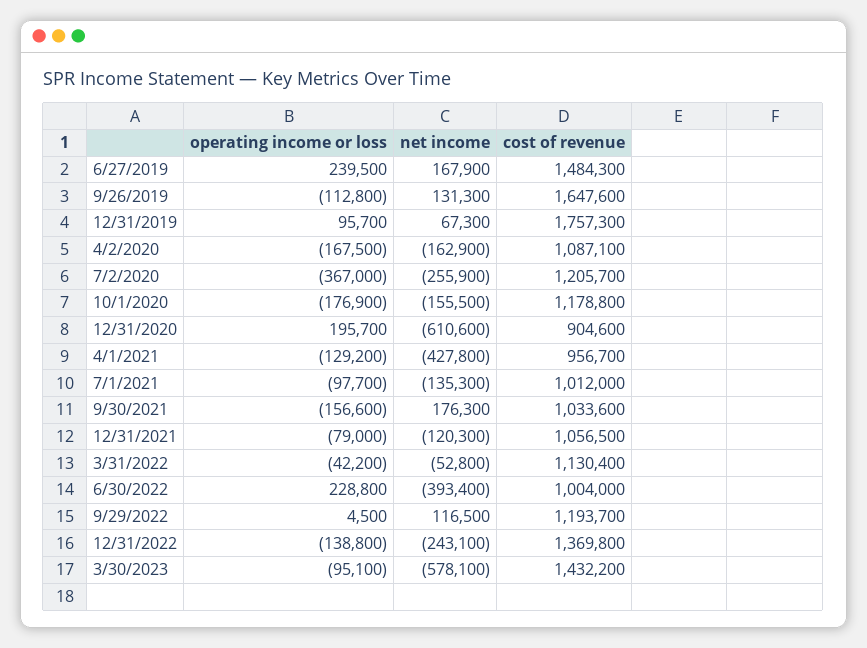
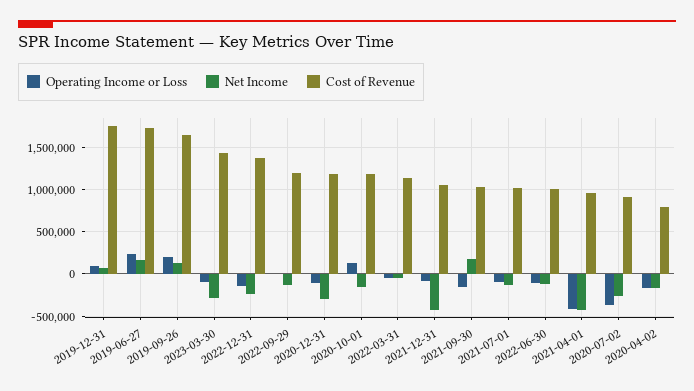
cost of revenue, 6/27/2019: 1484300 -> 1700000
operating income or loss, 9/26/2019: -112800 -> 200000
cost of revenue, 4/2/2020: 1087100 -> 800000
cost of revenue, 7/2/2020: 1205700 -> 900000
operating income or loss, 10/1/2020: -176900 -> 100000
operating income or loss, 12/31/2020: 195700 -> -100000
net income, 12/31/2020: -610600 -> -300000
cost of revenue, 12/31/2020: 904600 -> 1200000
operating income or loss, 4/1/2021: -129200 -> -400000
net income, 12/31/2021: -120300 -> -400000
operating income or loss, 6/30/2022: 228800 -> -100000
net income, 6/30/2022: -393400 -> -100000
net income, 9/29/2022: 116500 -> -100000
net income, 3/30/2023: -578100 -> -300000

